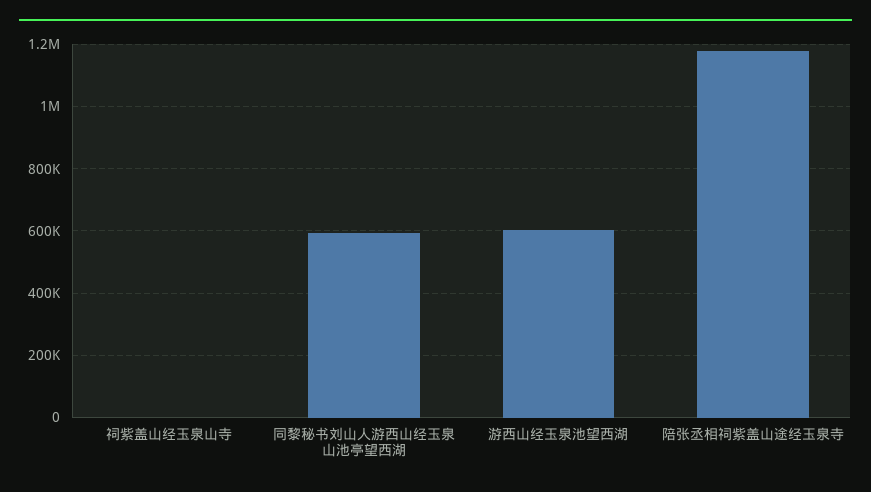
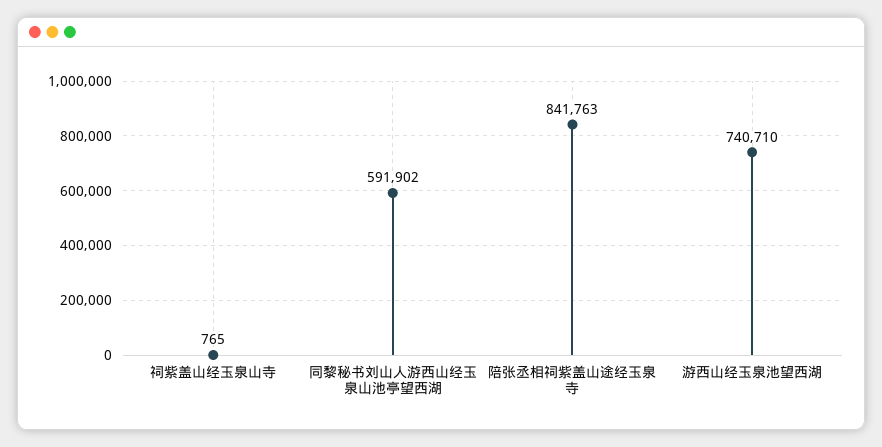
游西山经玉泉池望西湖: 600000 -> 740710
陪张丞相祠紫盖山途经玉泉寺: 1180000 -> 841763

